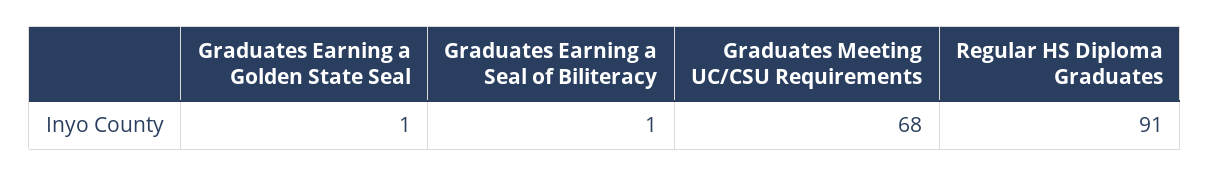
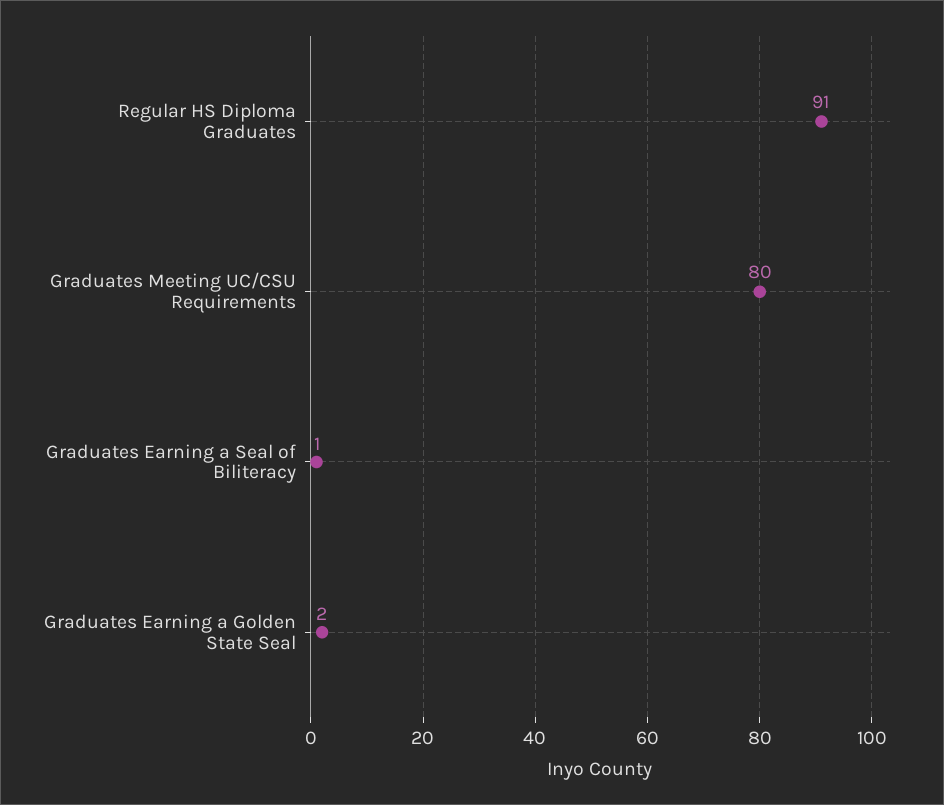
Graduates Earning a Golden State Seal: 1 -> 2
Graduates Meeting UC/CSU Requirements: 68 -> 80

